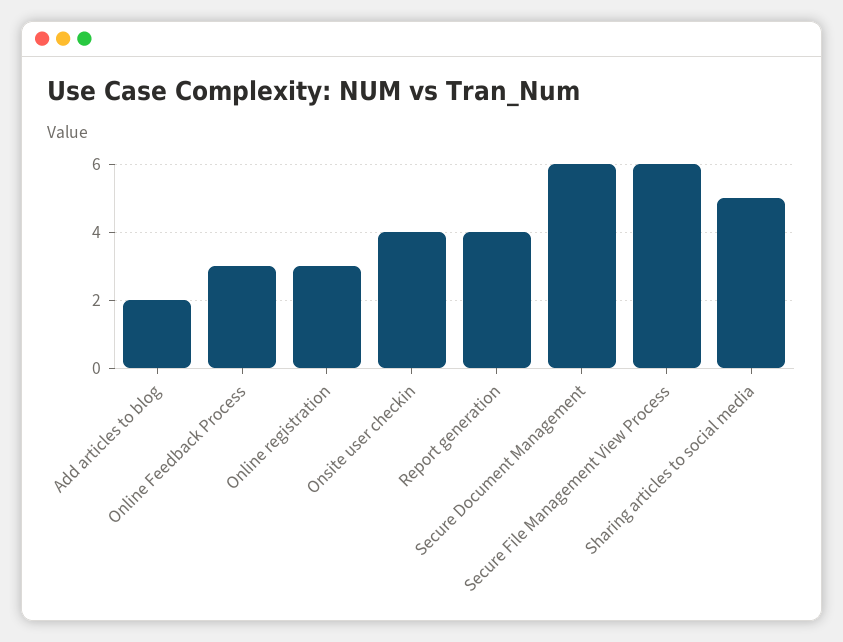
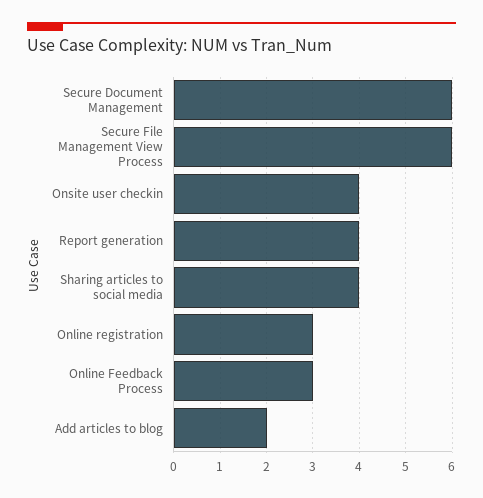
Sharing articles to social media: 5 -> 4

